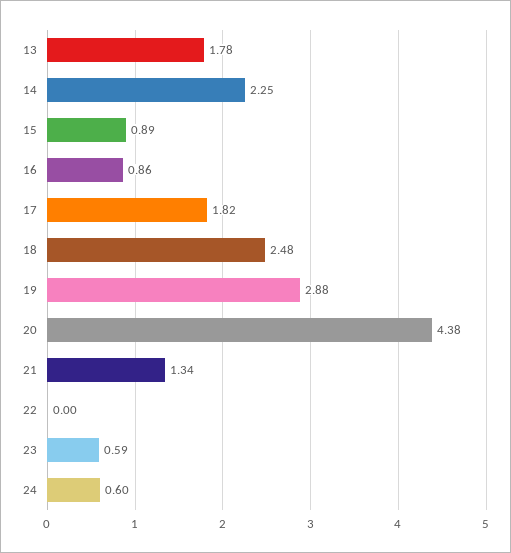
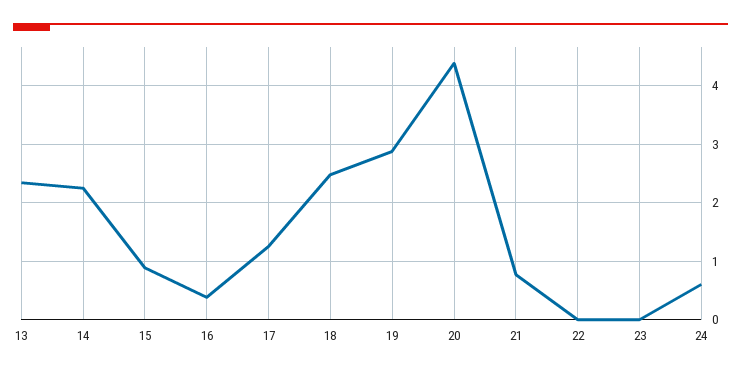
13: 1.78 -> 2.4
16: 0.86 -> 0.4
17: 1.82 -> 1.2
21: 1.34 -> 0.8
23: 0.59 -> 0

